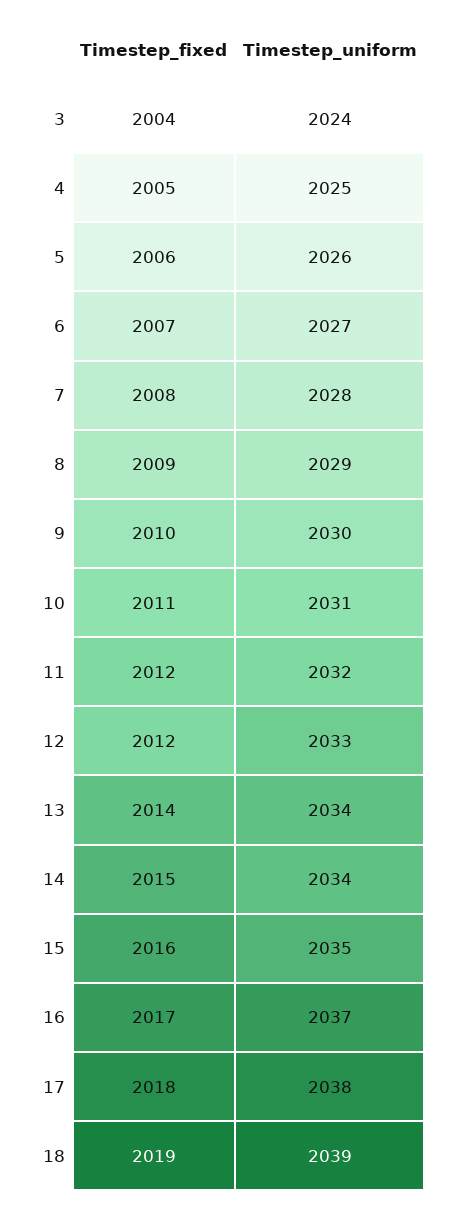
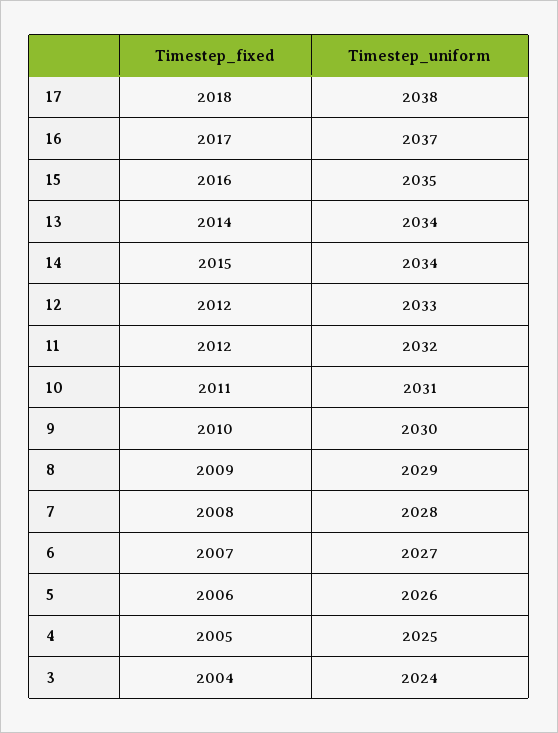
Timestep_fixed, 18: 2019 -> none
Timestep_uniform, 18: 2039 -> none

